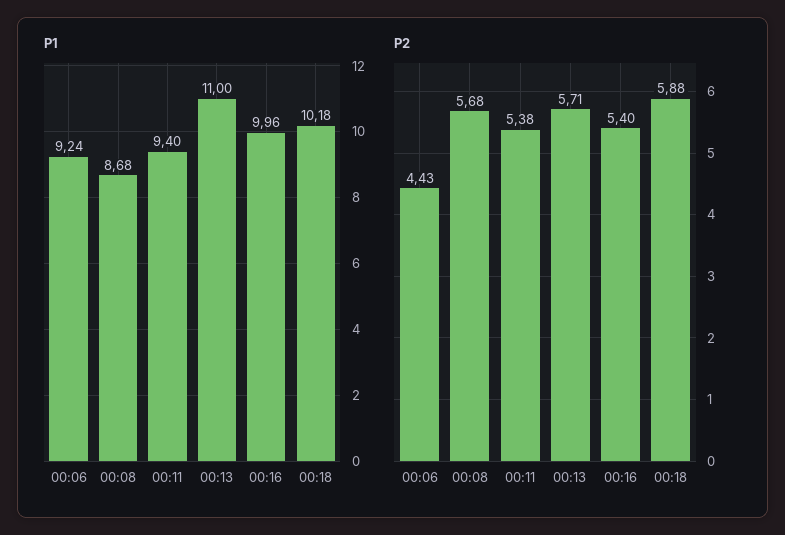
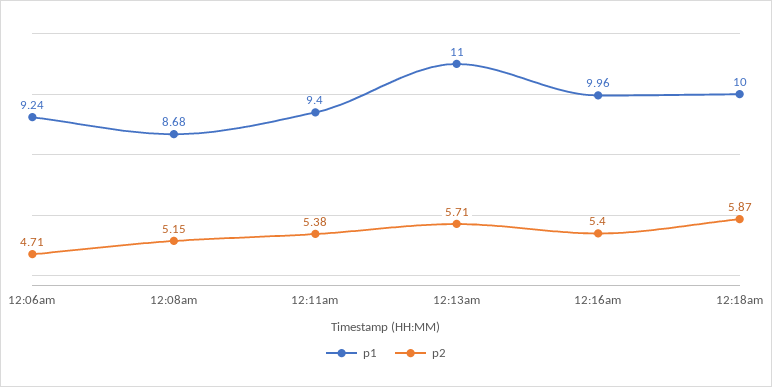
P1, 00:18: 10.18 -> 10
P2, 00:06: 4.43 -> 4.71
P2, 00:08: 5.68 -> 5.15
P2, 00:18: 5.88 -> 5.87

